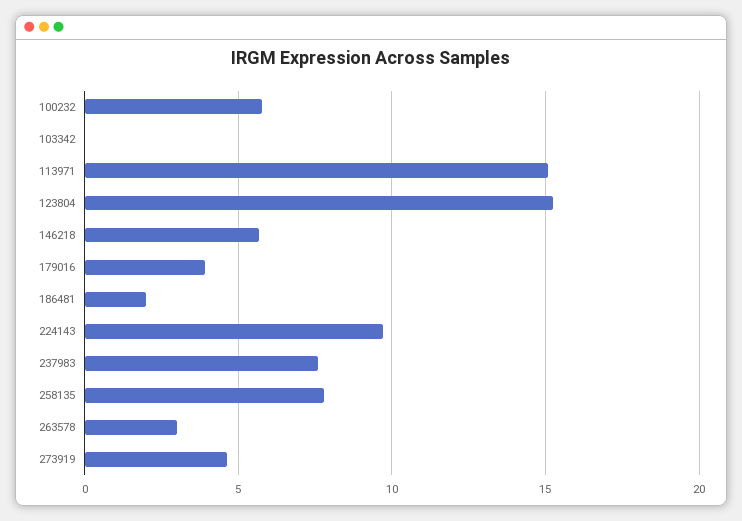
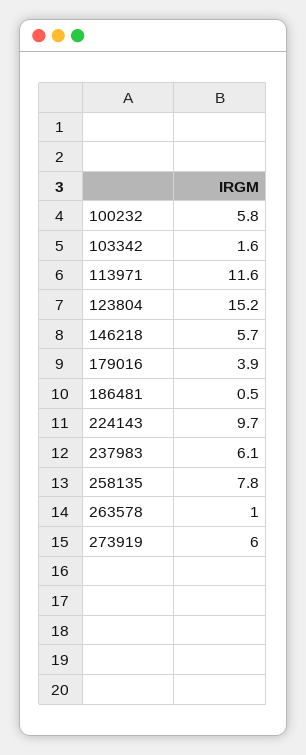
103342: 0 -> 1.6
113971: 15 -> 11.6
186481: 2 -> 0.5
237983: 7.5 -> 6.1
263578: 3 -> 1
273919: 4.5 -> 6

